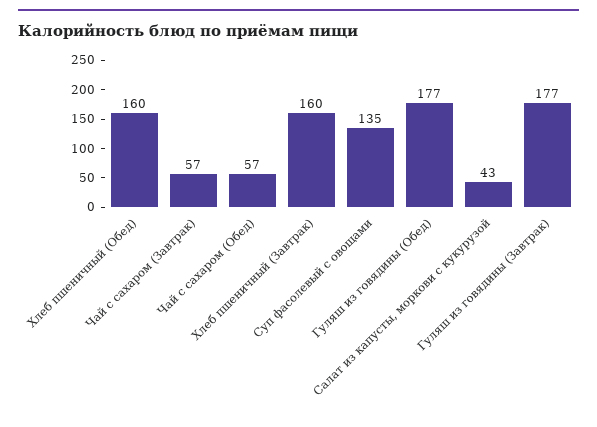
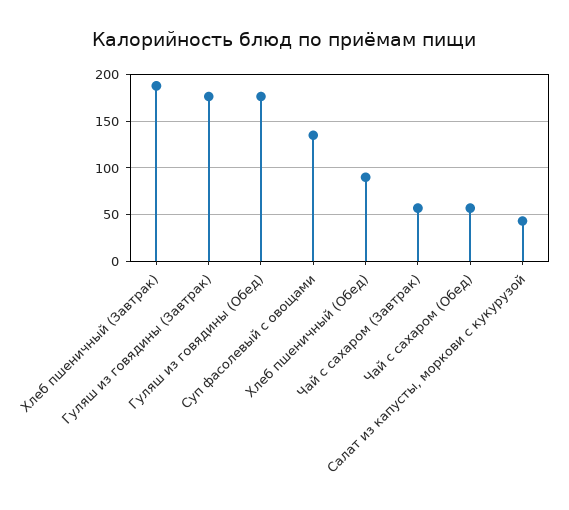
Хлеб пшеничный (Обед): 160 -> 90
Хлеб пшеничный (Завтрак): 160 -> 190

